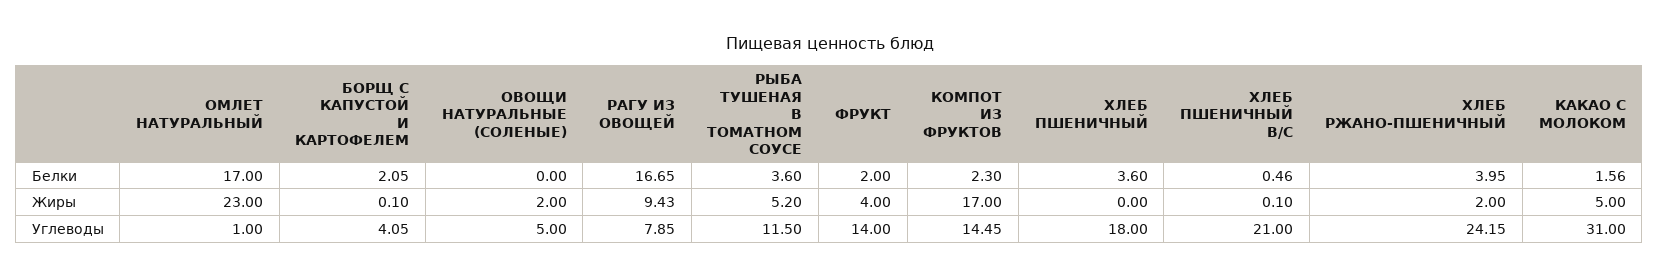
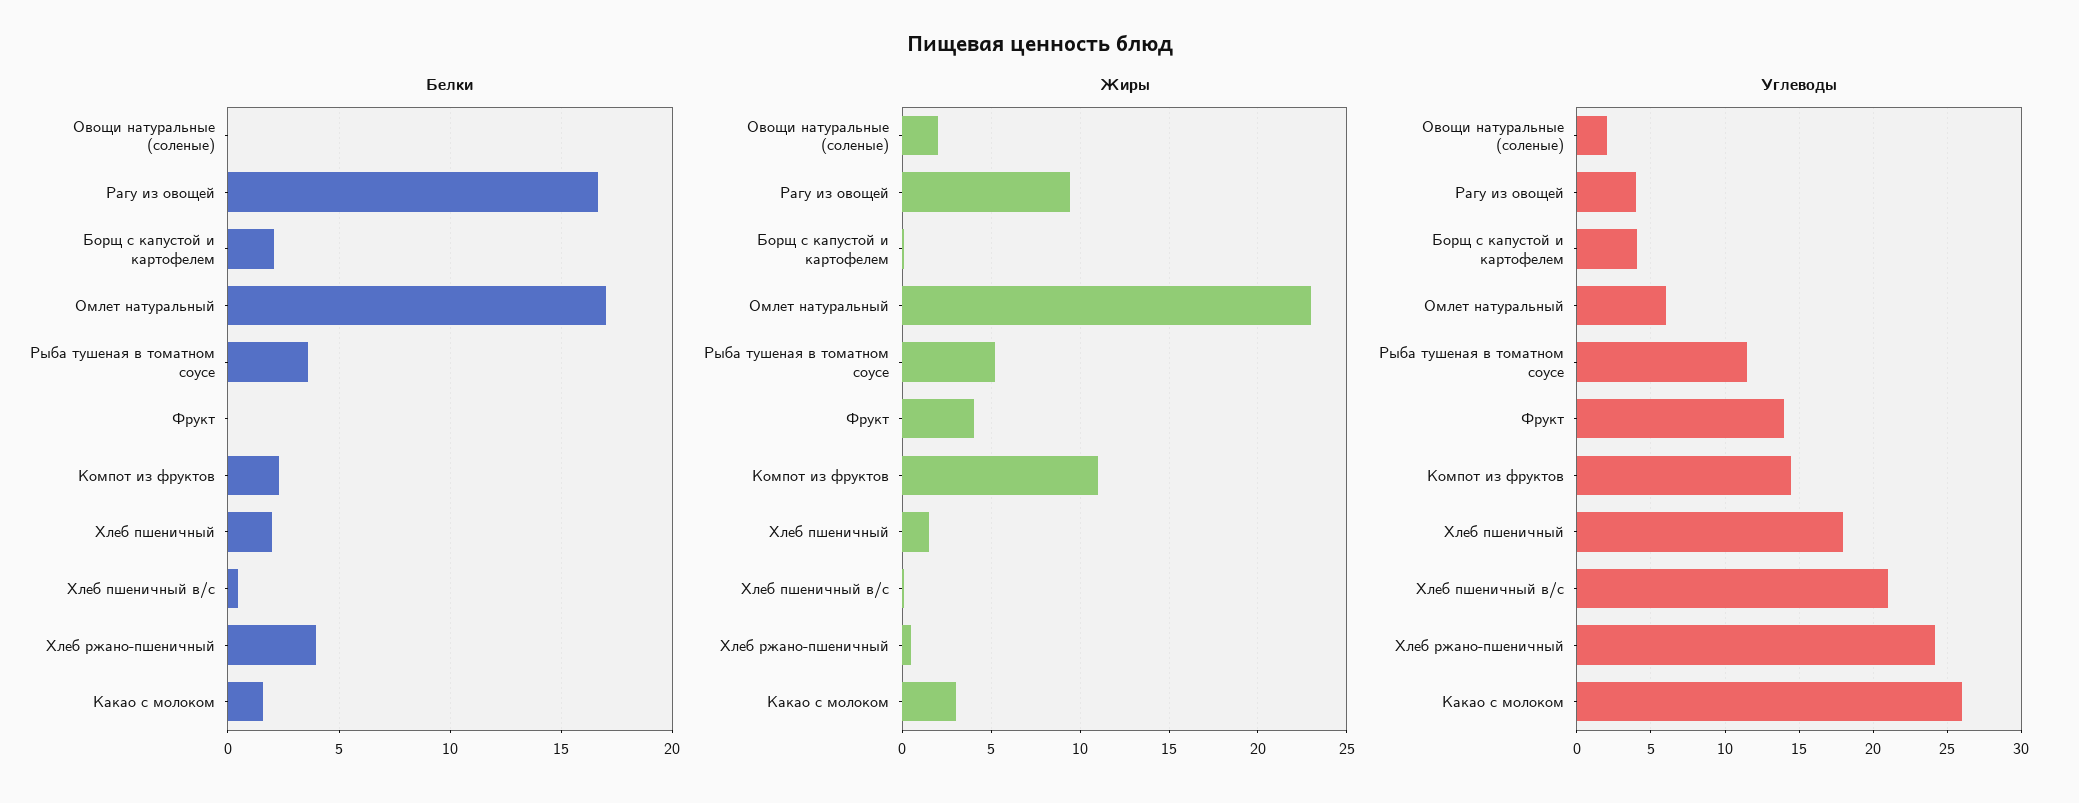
Белки, ФРУКТ: 2 -> 0
Белки, ХЛЕБ ПШЕНИЧНЫЙ: 3.6 -> 2
Жиры, КОМПОТ ИЗ ФРУКТОВ: 17 -> 11
Жиры, ХЛЕБ ПШЕНИЧНЫЙ: 0 -> 1.5
Жиры, ХЛЕБ РЖАНО-ПШЕНИЧНЫЙ: 2 -> 0.5
Жиры, КАКАО С МОЛОКОМ: 5 -> 3
Углеводы, ОМЛЕТ НАТУРАЛЬНЫЙ: 1 -> 6
Углеводы, ОВОЩИ НАТУРАЛЬНЫЕ (СОЛЕНЫЕ): 5 -> 2
Углеводы, РАГУ ИЗ ОВОЩЕЙ: 7.85 -> 4
Углеводы, КАКАО С МОЛОКОМ: 31 -> 26

